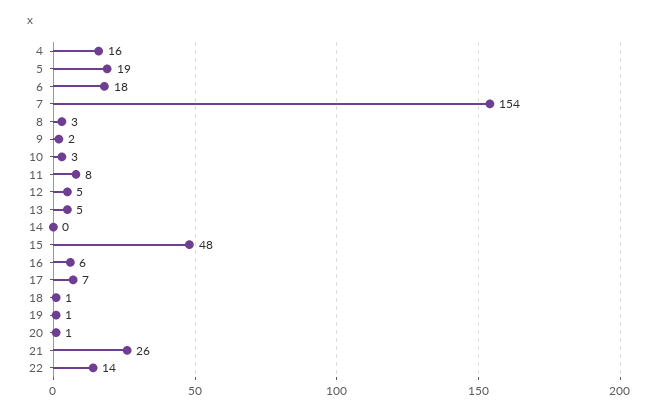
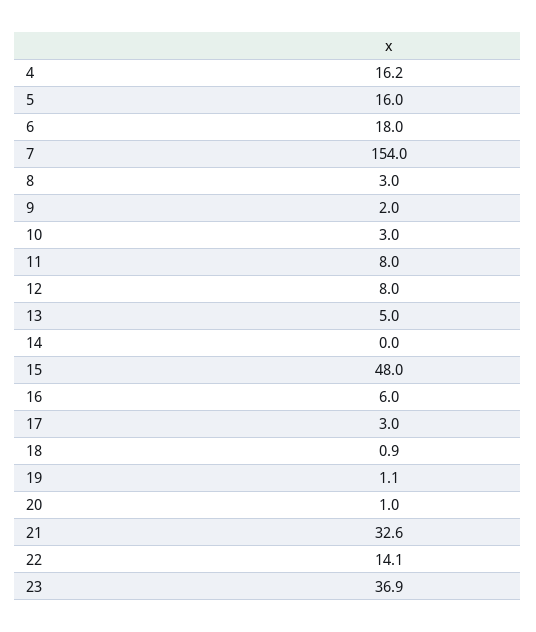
5: 19 -> 16
12: 5 -> 8
17: 7 -> 3
21: 26 -> 32.6
23: none -> 36.9

